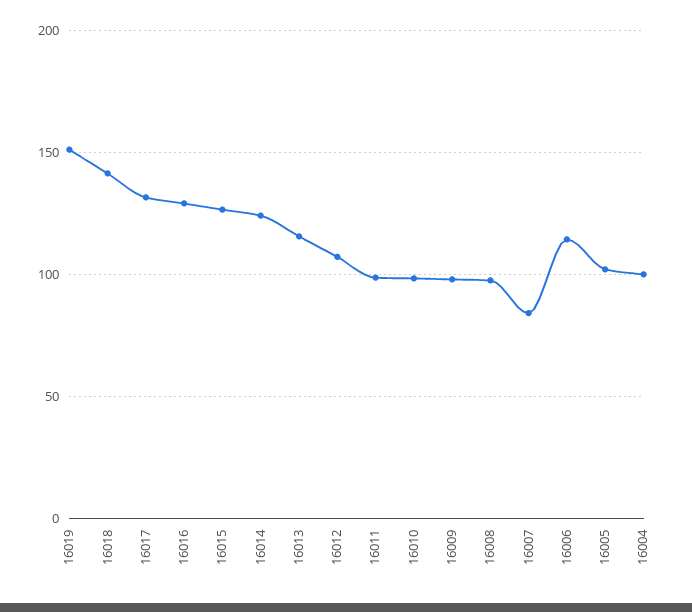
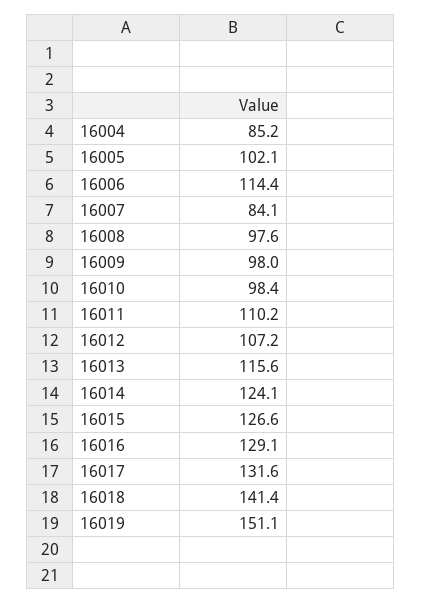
16011: 100 -> 110.2
16004: 100 -> 85.2

